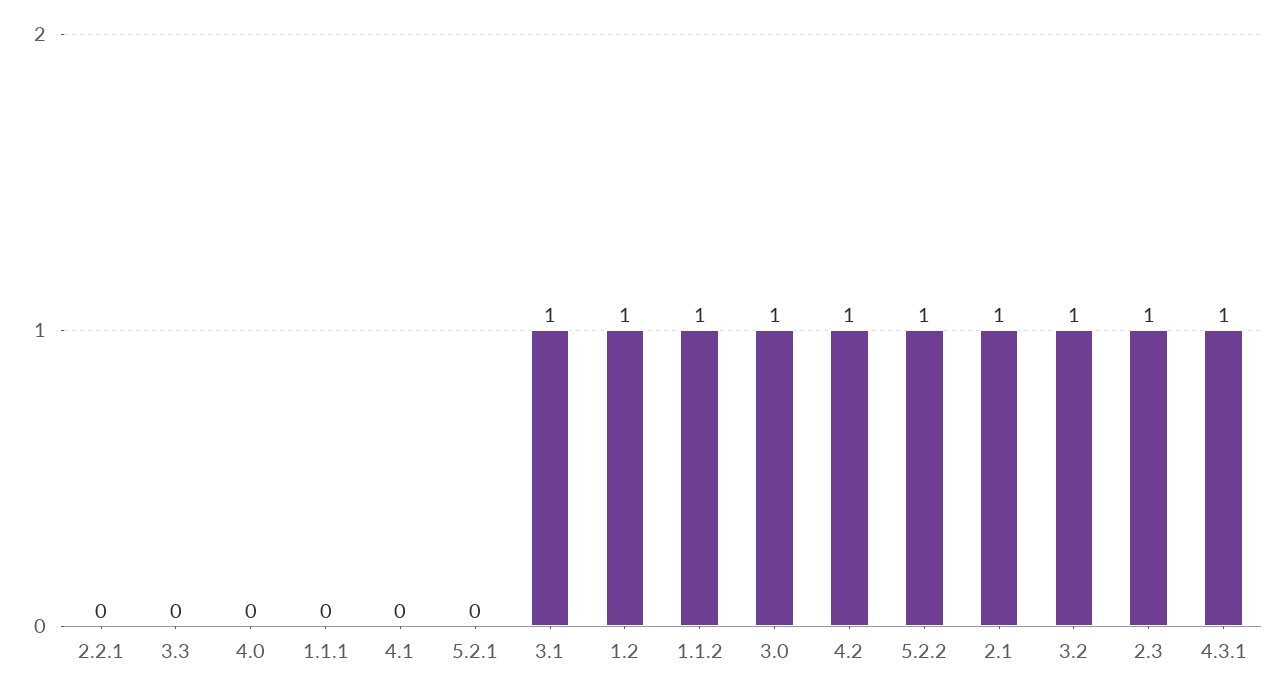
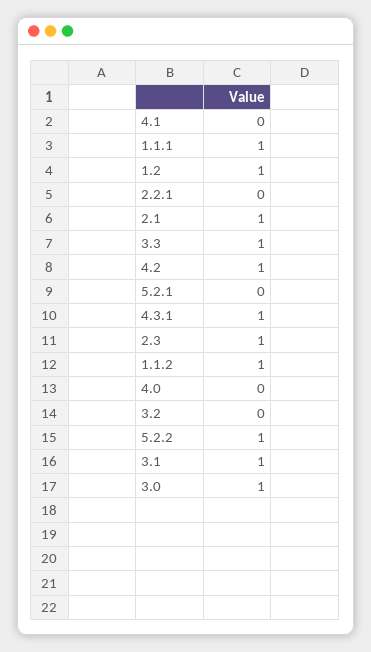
3.3: 0 -> 1
1.1.1: 0 -> 1
3.2: 1 -> 0

